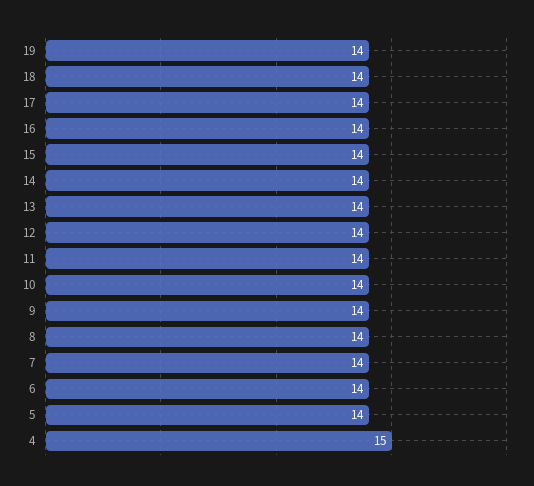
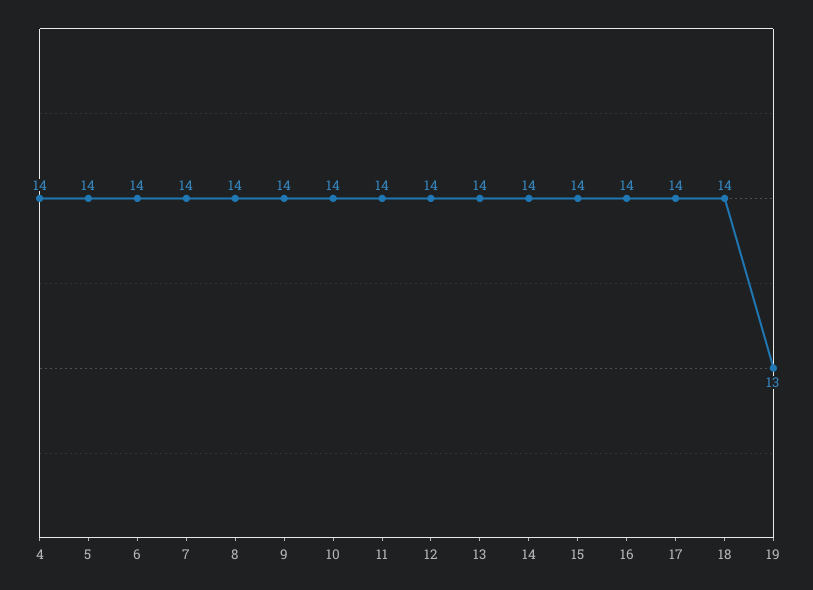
19: 14 -> 13
4: 15 -> 14

